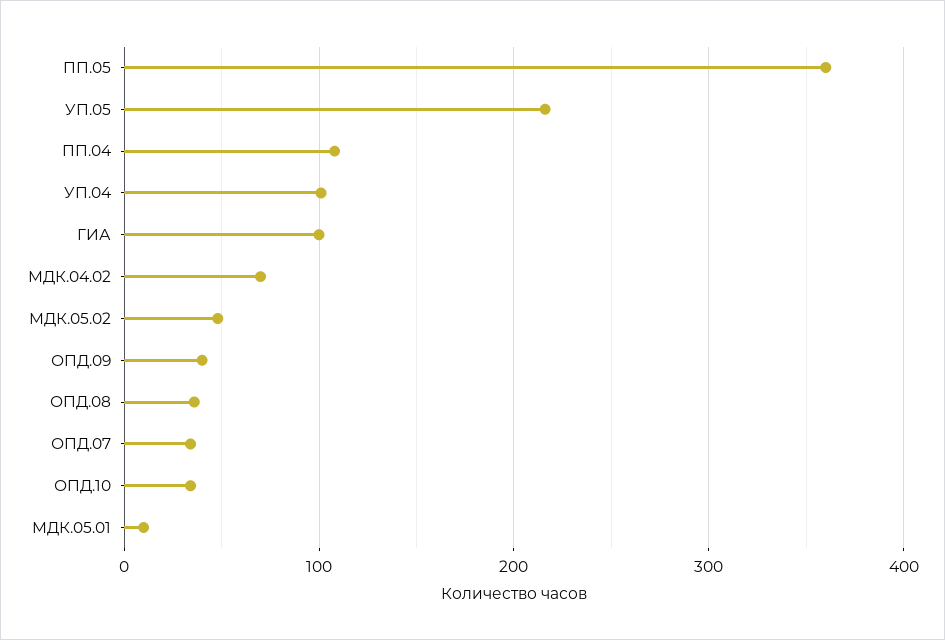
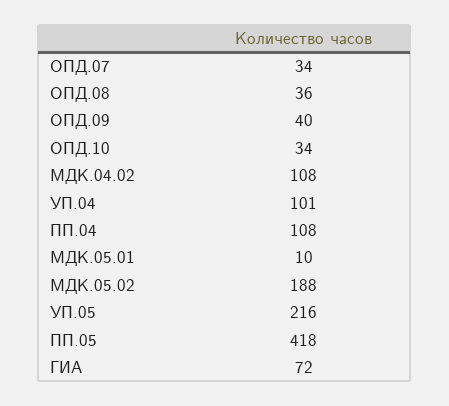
ПП.05: 360 -> 418
ГИА: 100 -> 72
МДК.04.02: 70 -> 108
МДК.05.02: 50 -> 188

